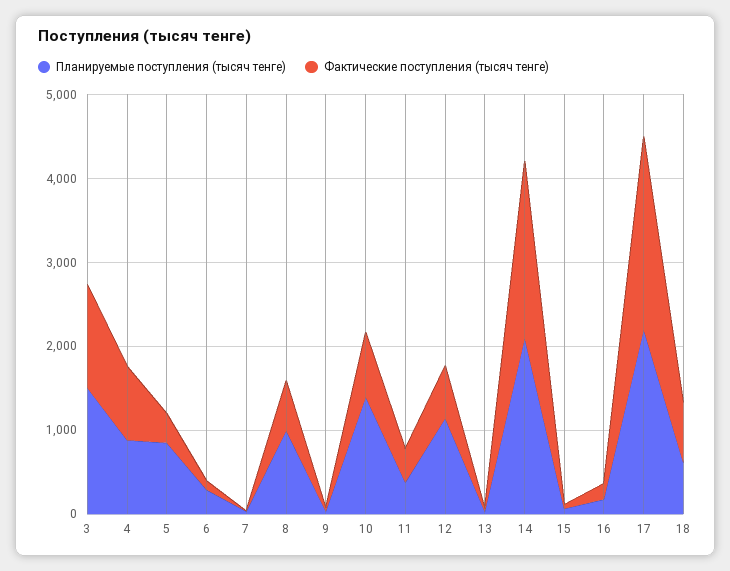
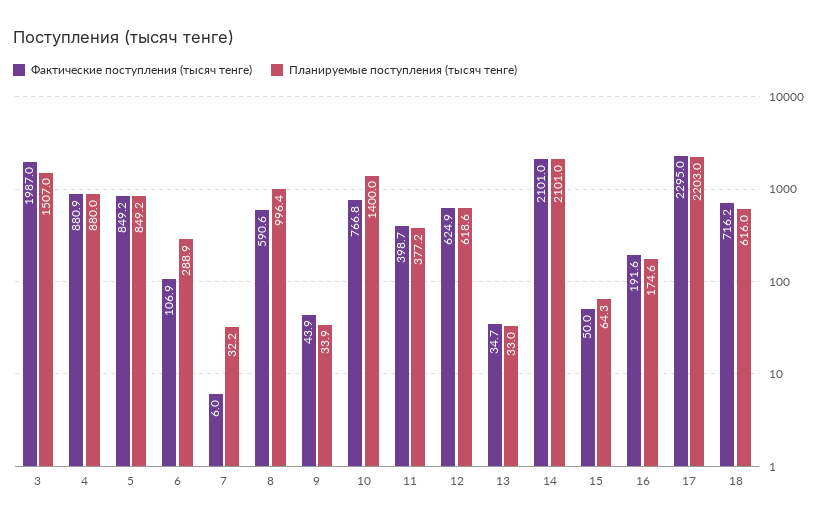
Фактические поступления (тысяч тенге), 3: 1200 -> 1987
Фактические поступления (тысяч тенге), 5: 400 -> 849.2
Планируемые поступления (тысяч тенге), 12: 1200 -> 618.6

